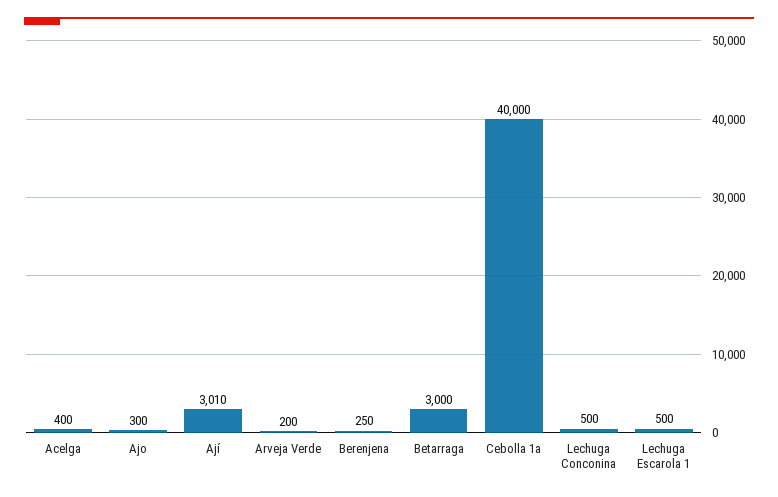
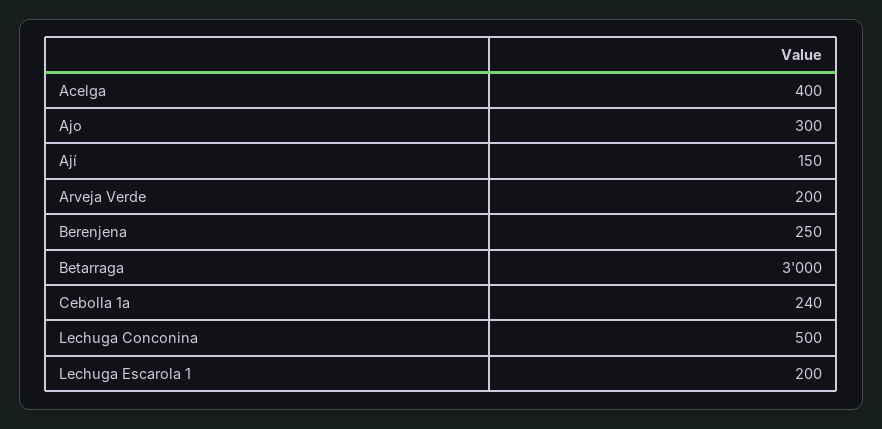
Ají: 3010 -> 150
Cebolla 1a: 40000 -> 240
Lechuga Escarola 1: 500 -> 200

